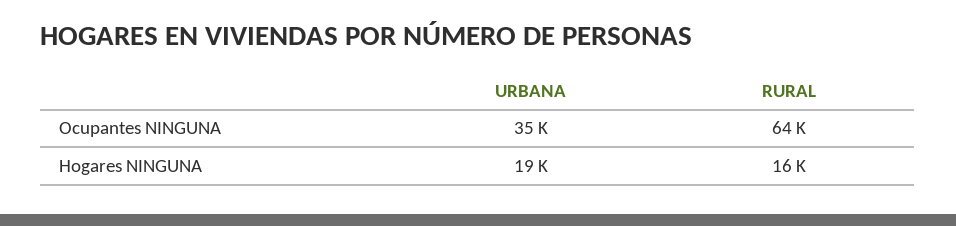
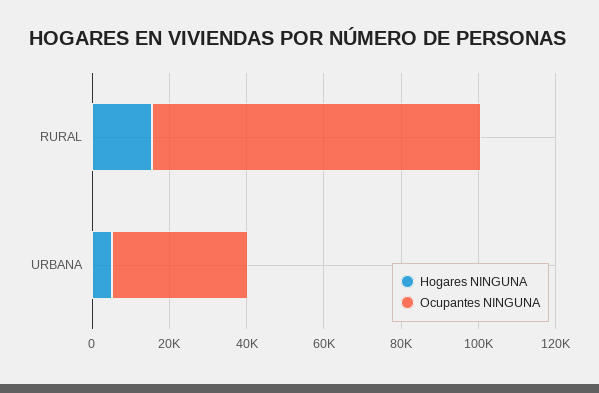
Ocupantes NINGUNA, RURAL: 64000 -> 85000
Hogares NINGUNA, URBANA: 19000 -> 5000

